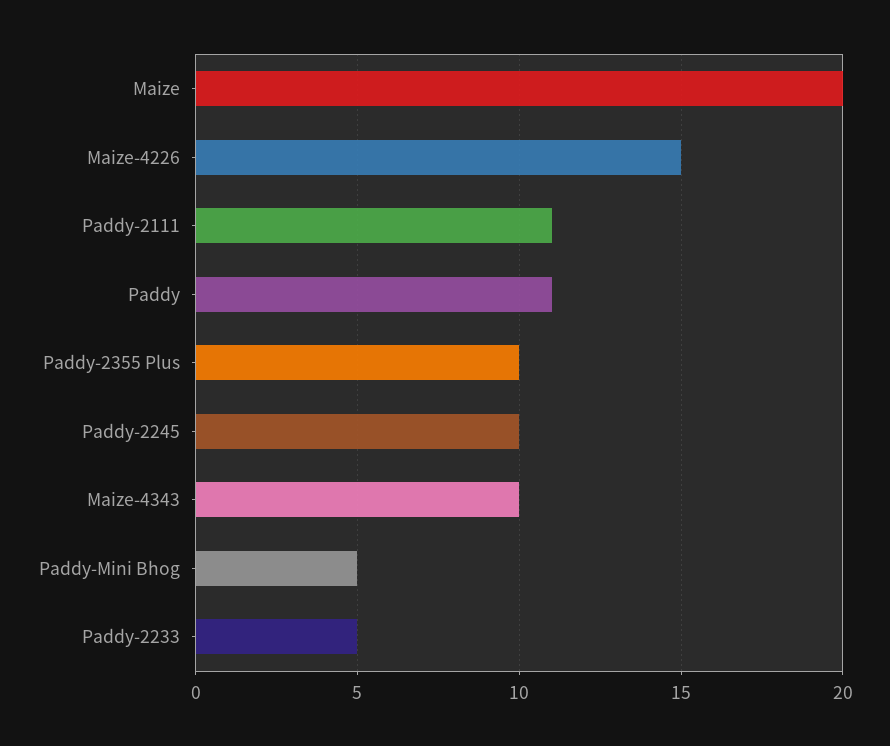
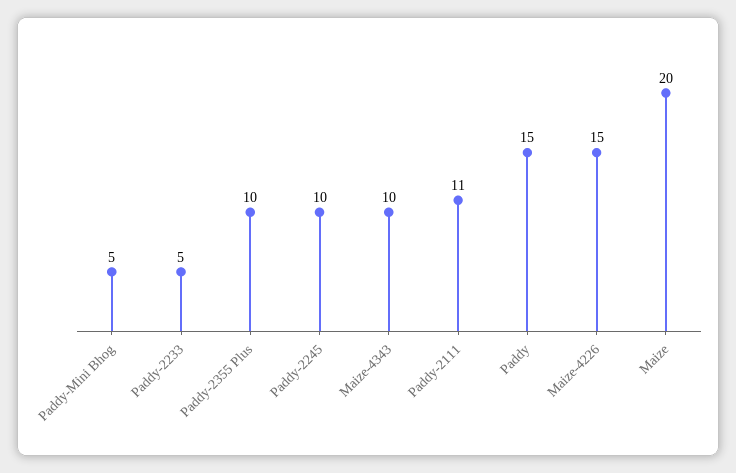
Paddy: 11 -> 15

